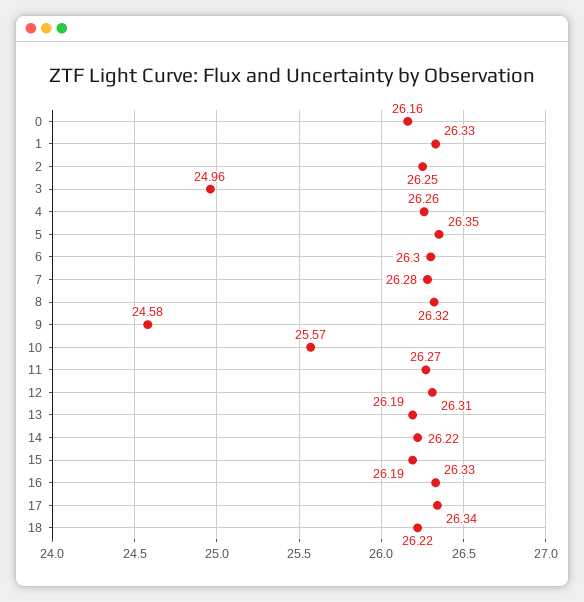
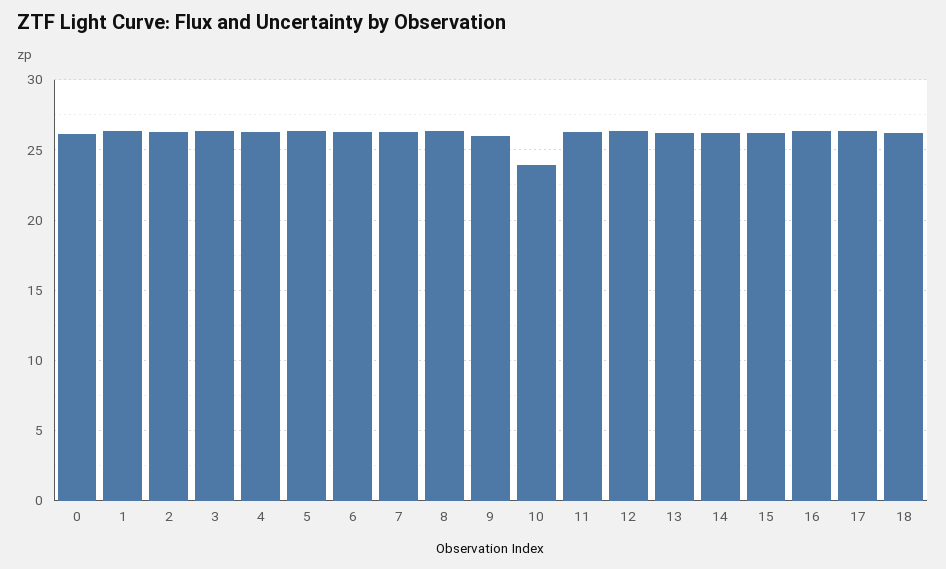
3: 24.96 -> 26.5
9: 24.58 -> 26
10: 25.57 -> 24

